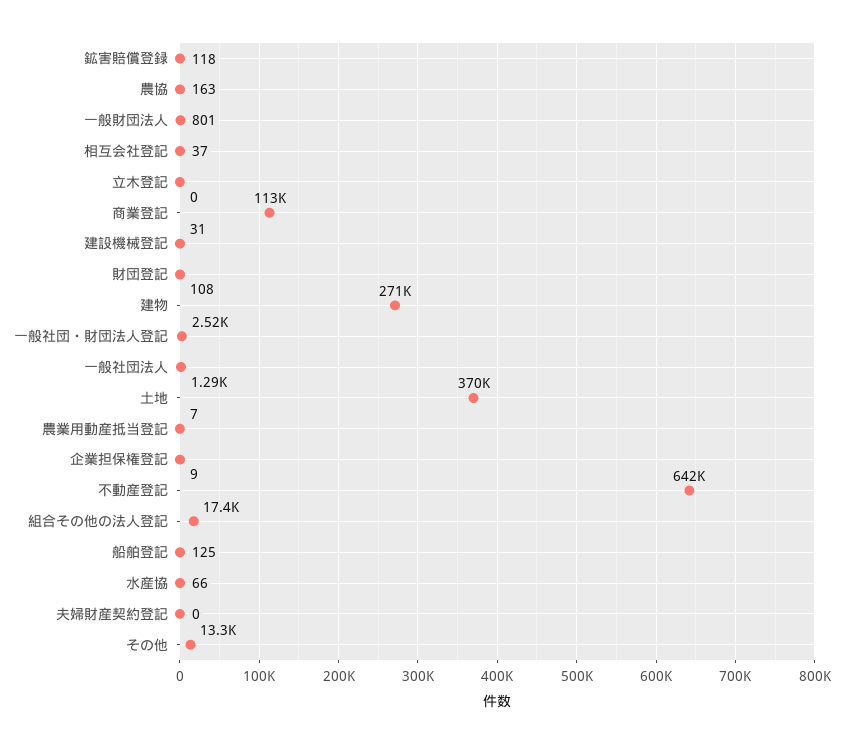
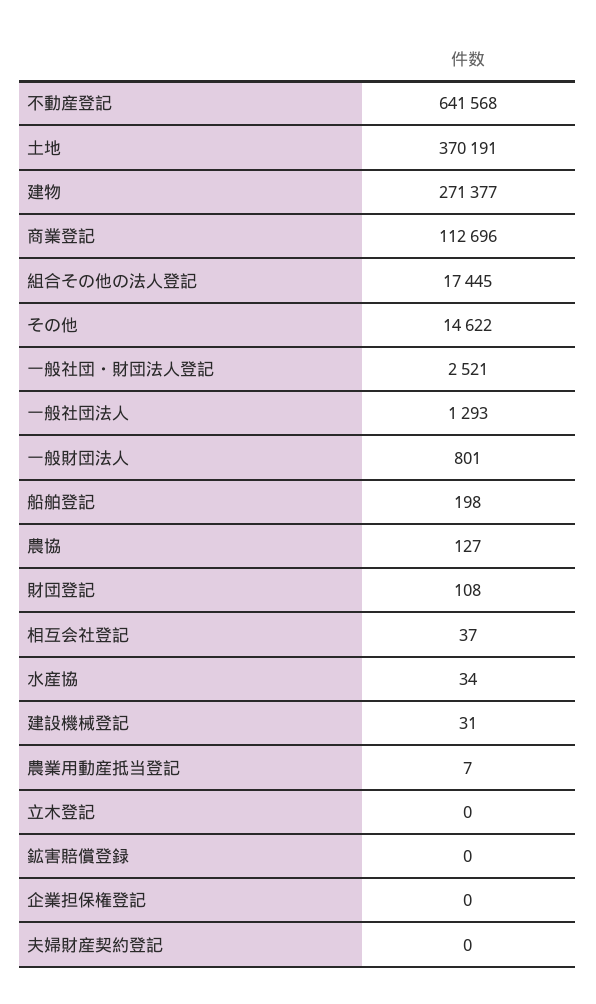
鉱害賠償登録: 118 -> 0
農協: 163 -> 127
企業担保権登記: 9 -> 0
船舶登記: 125 -> 198
水産協: 66 -> 34
その他: 13300 -> 14622

